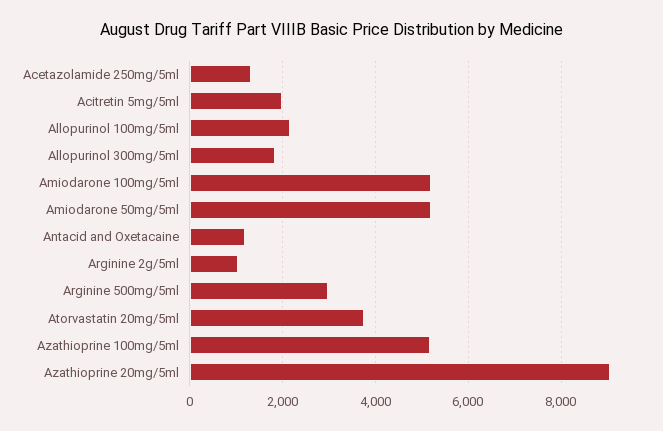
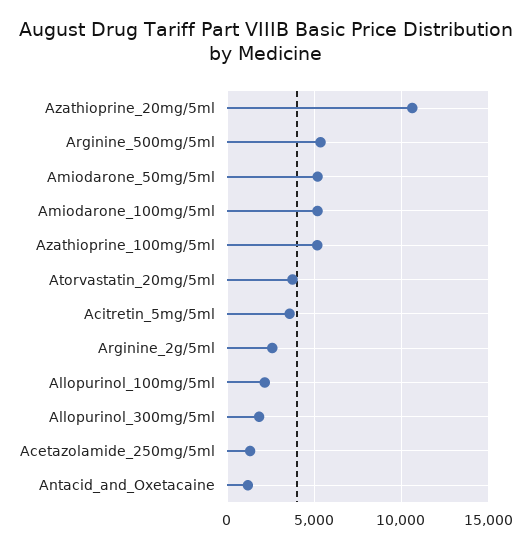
Acitretin 5mg/5ml: 2000 -> 3500
Arginine 2g/5ml: 1000 -> 2500
Arginine 500mg/5ml: 3000 -> 5500
Azathioprine 20mg/5ml: 9000 -> 10500

